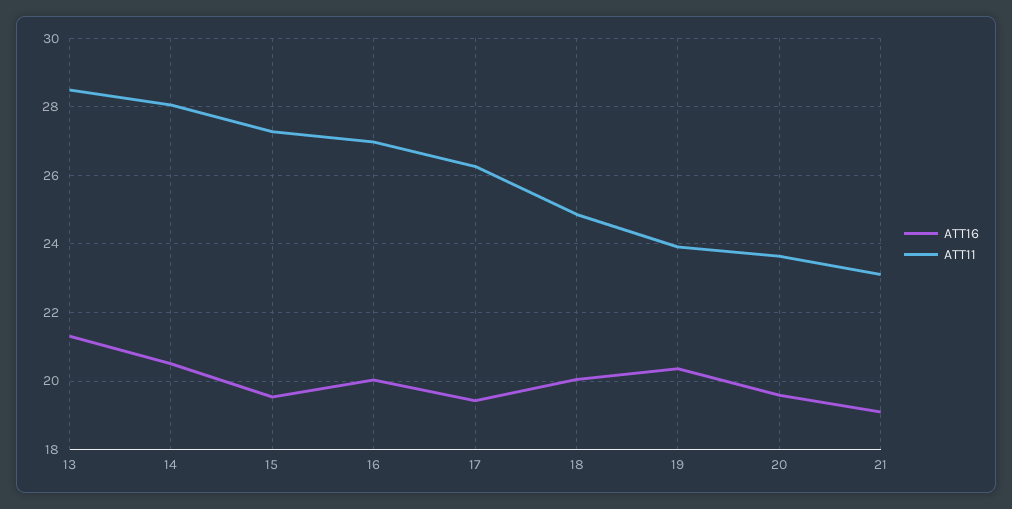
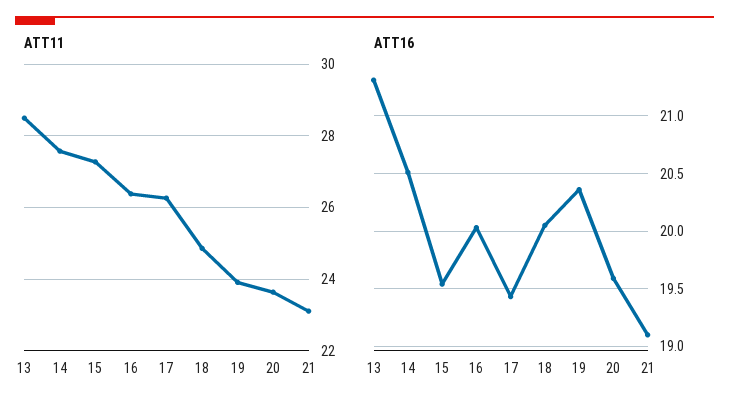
ATT11, 14: 28 -> 27.6
ATT11, 16: 27 -> 26.4

